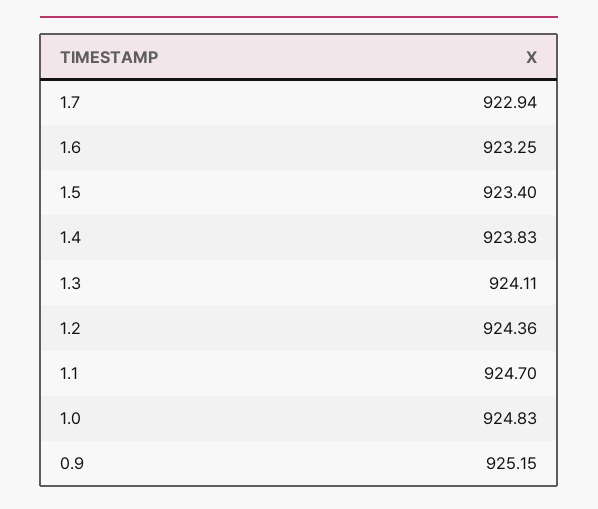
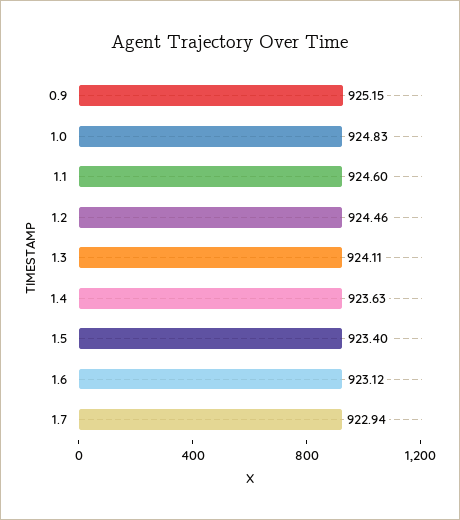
1.6: 923.25 -> 923.12
1.4: 923.83 -> 923.63
1.2: 924.36 -> 924.46
1.1: 924.7 -> 924.6

